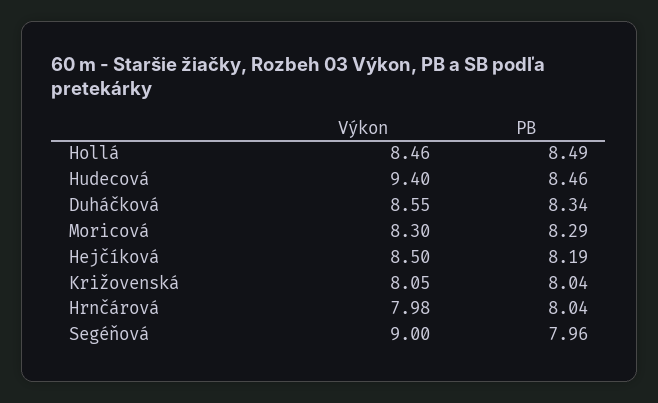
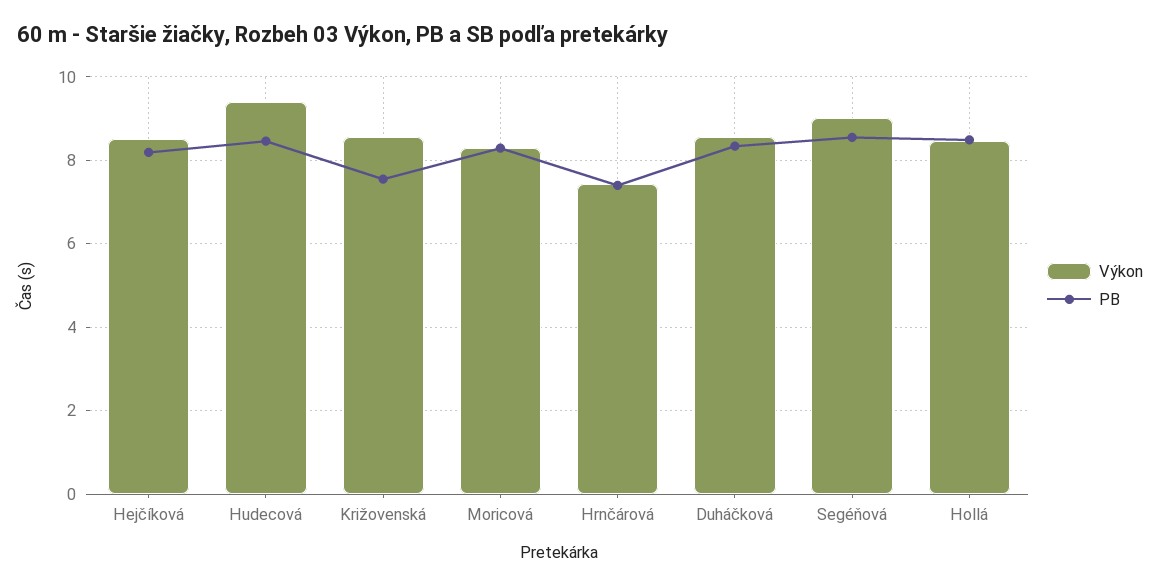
Výkon, Križovenská: 8.05 -> 8.6
PB, Križovenská: 8.04 -> 7.6
Výkon, Hrnčárová: 7.98 -> 7.4
PB, Hrnčárová: 8.04 -> 7.4
PB, Segéňová: 7.96 -> 8.6

